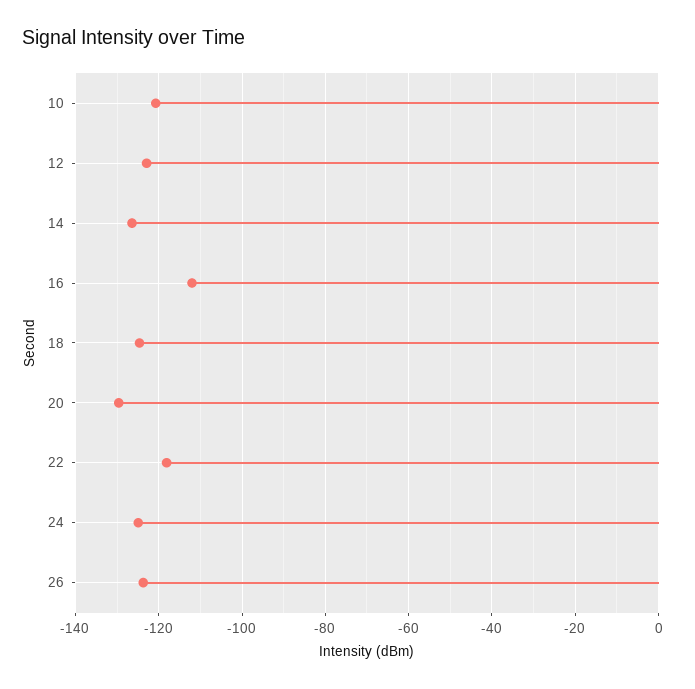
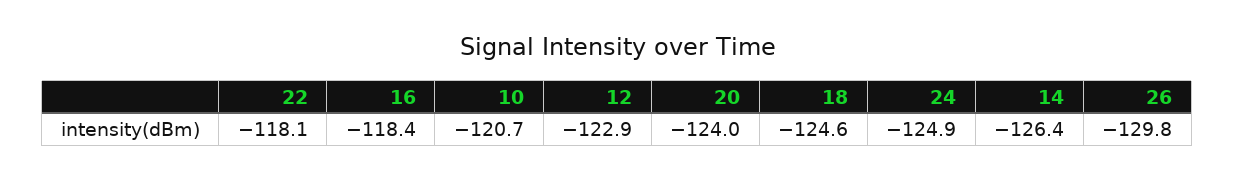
16: -112 -> -118.4
20: -130 -> -124
26: -124 -> -129.8

